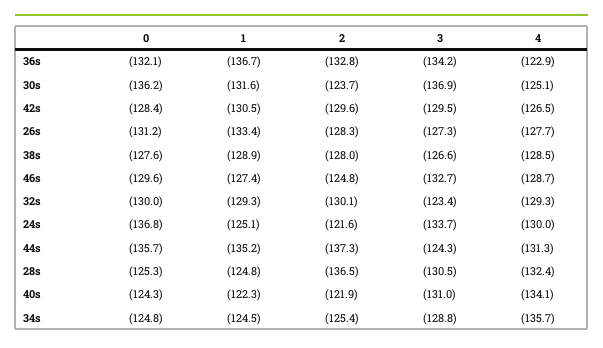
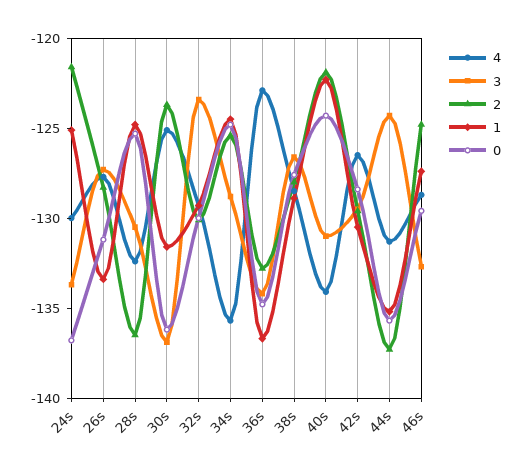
0, 36s: -132.1 -> -135

